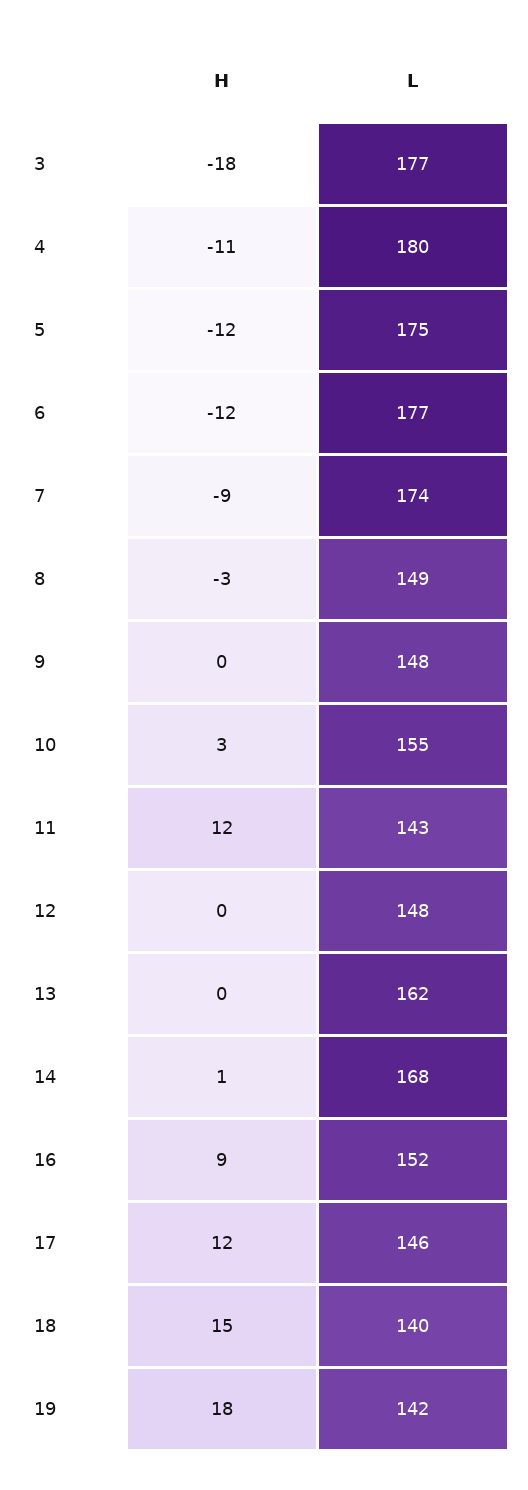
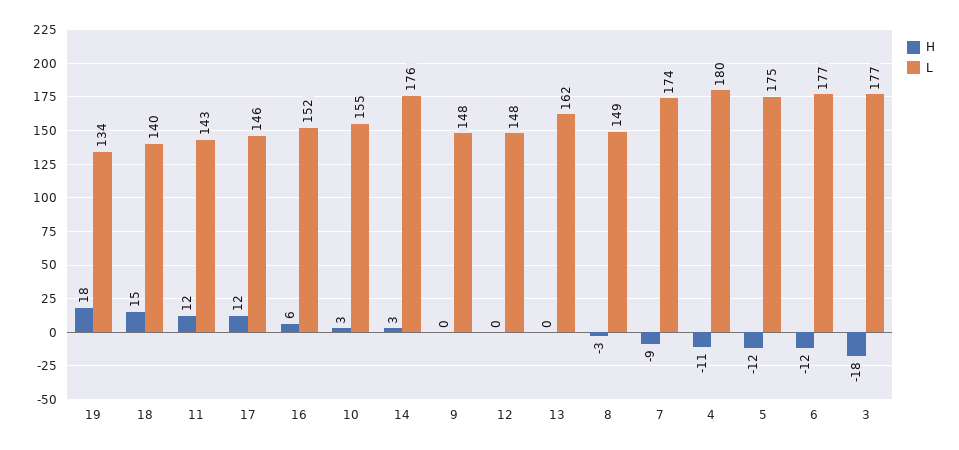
H, 14: 1 -> 3
L, 14: 168 -> 176
H, 16: 9 -> 6
L, 19: 142 -> 134

